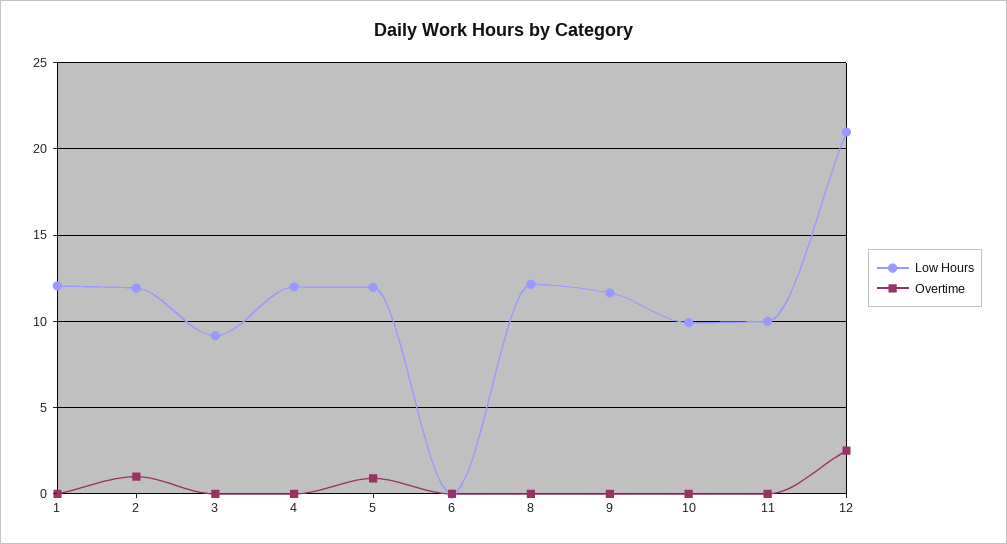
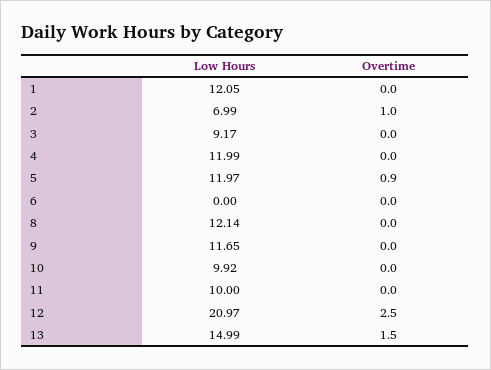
Low Hours, 2: 12 -> 6.99
Low Hours, 13: none -> 14.99
Overtime, 13: none -> 1.5

